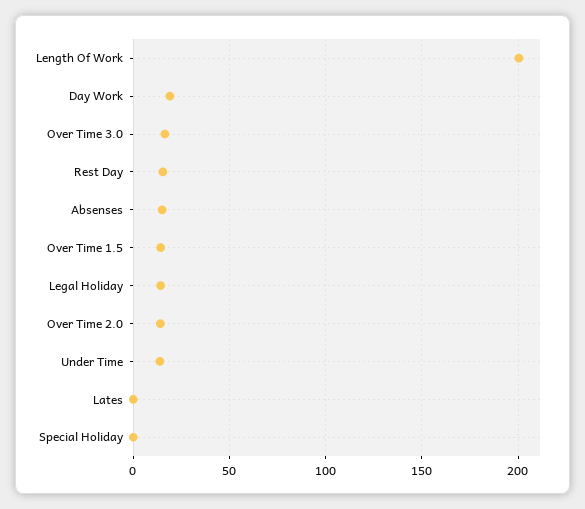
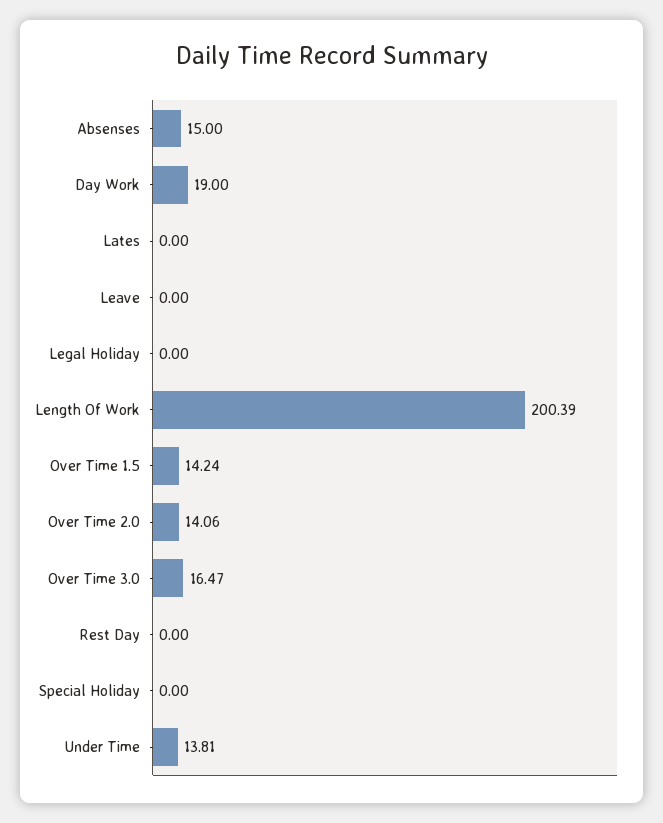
Rest Day: 15 -> 0
Legal Holiday: 15 -> 0
Leave: none -> 0

